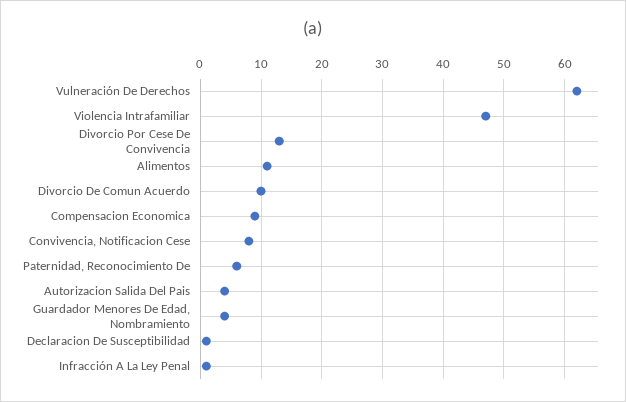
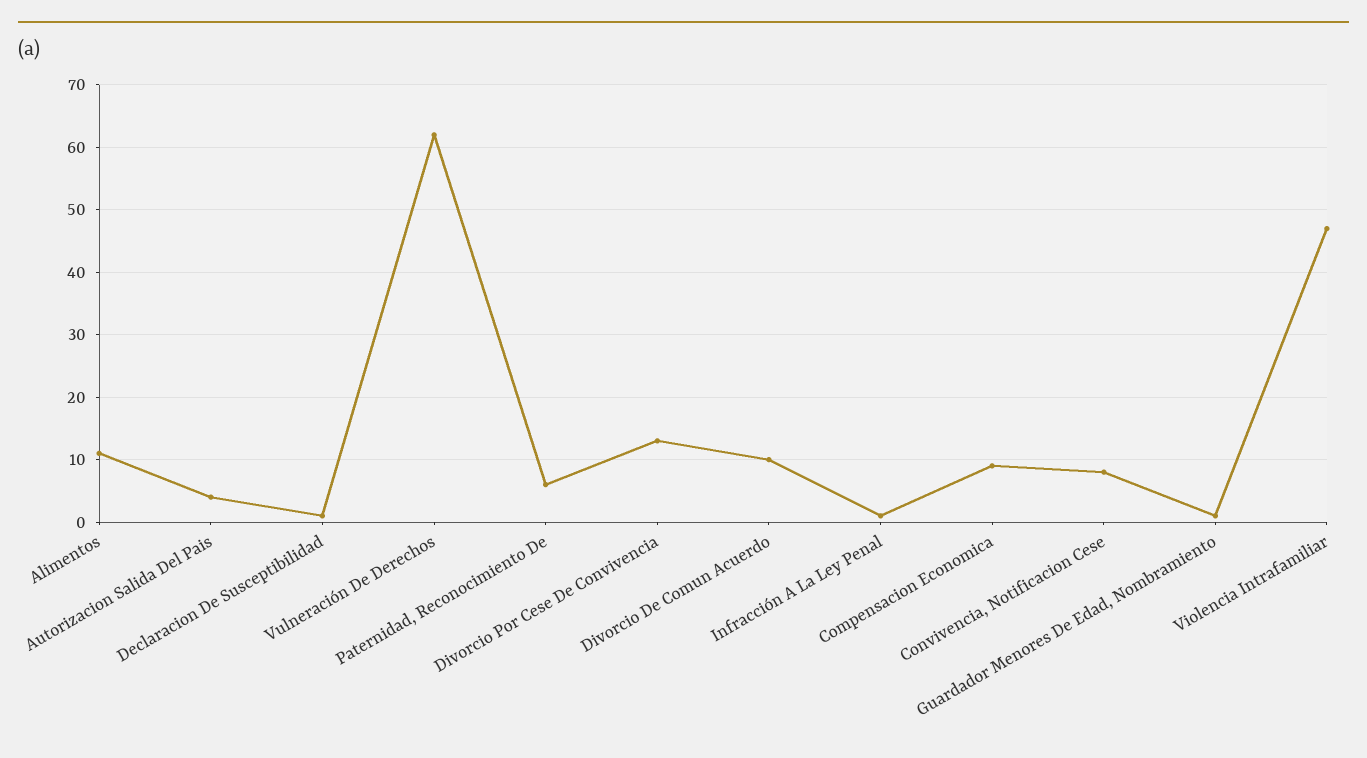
Guardador Menores De Edad, Nombramiento: 4 -> 1

